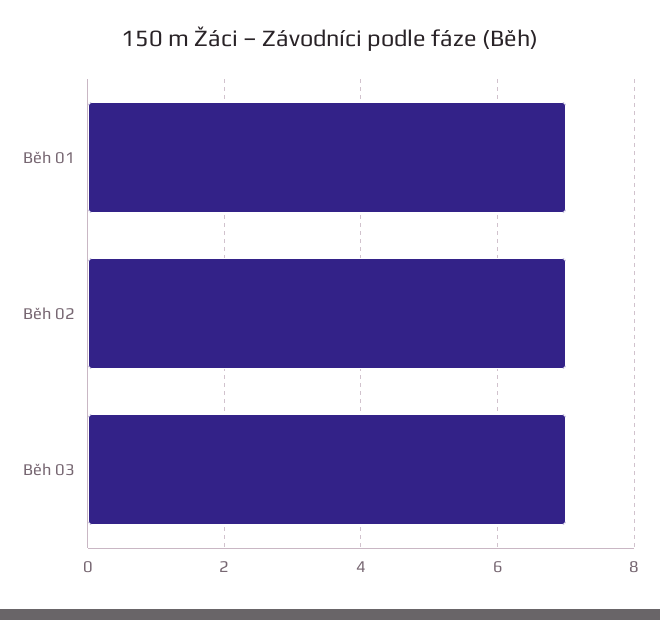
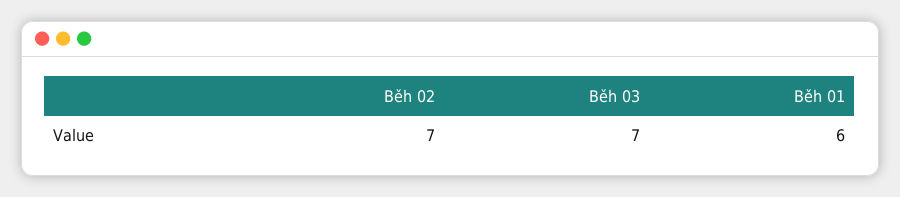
Běh 01: 7 -> 6

